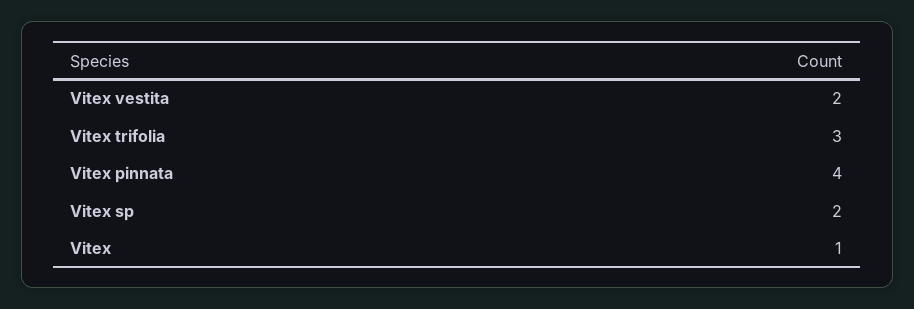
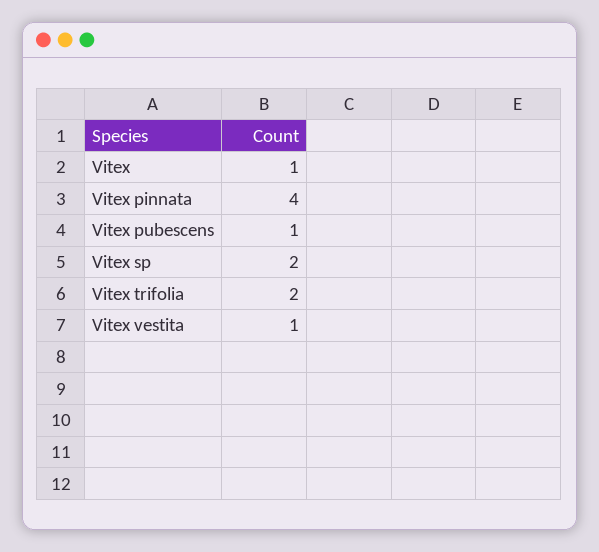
Vitex vestita: 2 -> 1
Vitex trifolia: 3 -> 2
Vitex pubescens: none -> 1

